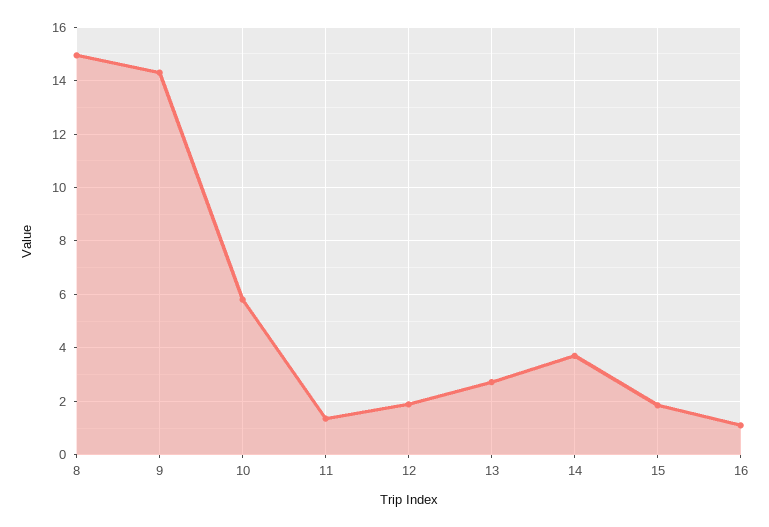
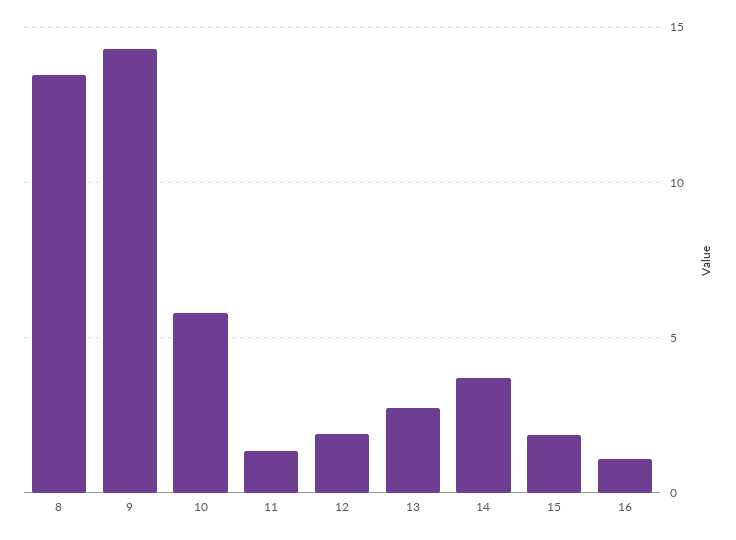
8: 15 -> 13.5

